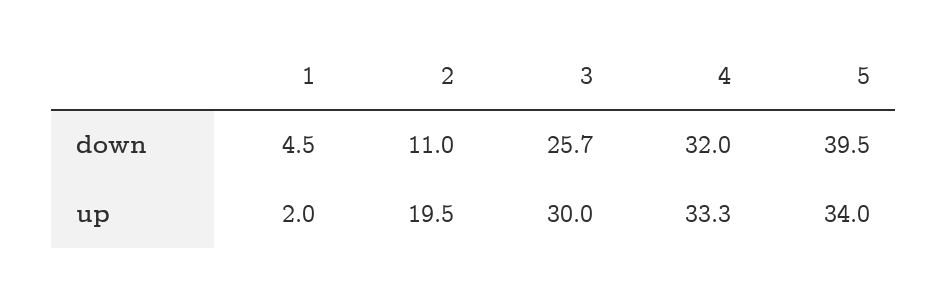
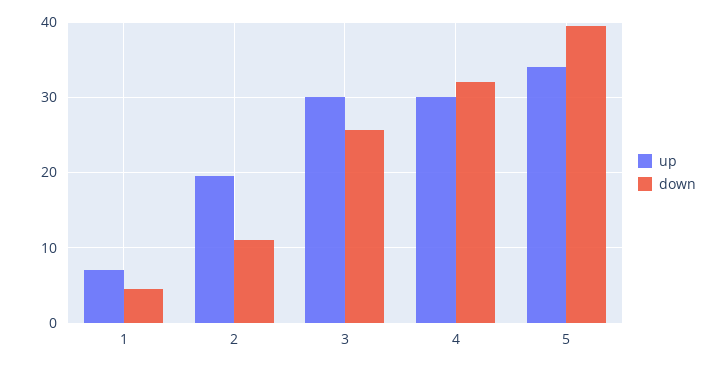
up, 1: 2 -> 7
up, 4: 33.3 -> 30

